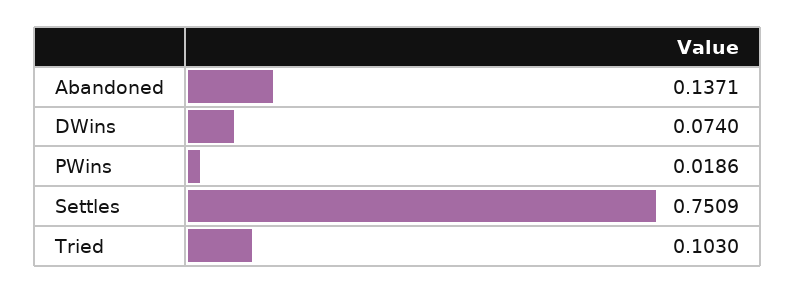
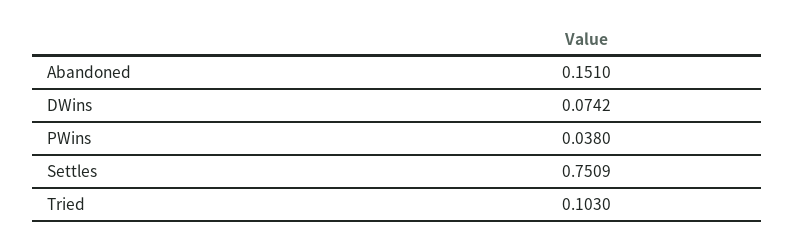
Abandoned: 0.1371 -> 0.151
DWins: 0.074 -> 0.0742
PWins: 0.0186 -> 0.038

